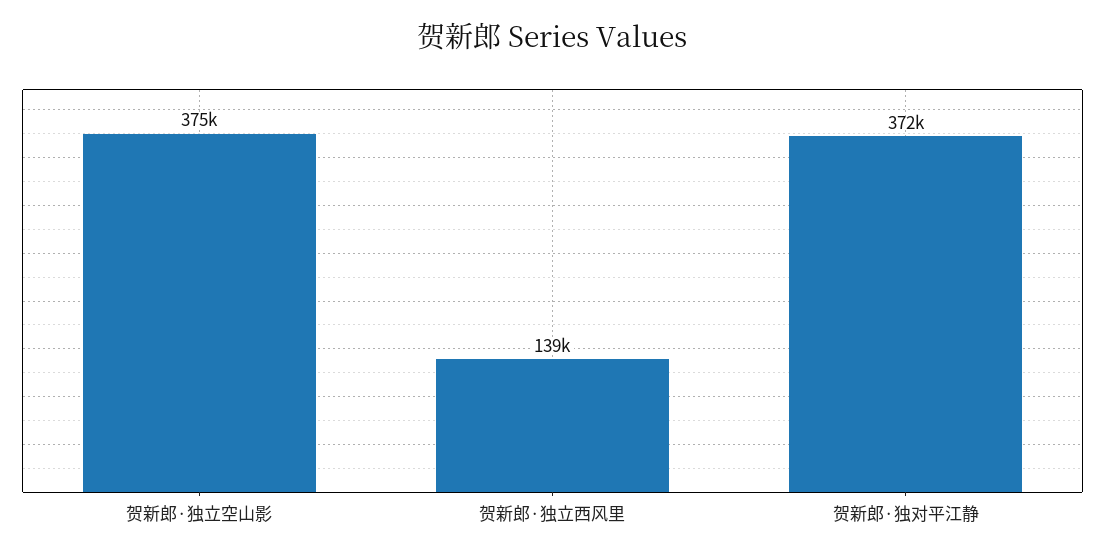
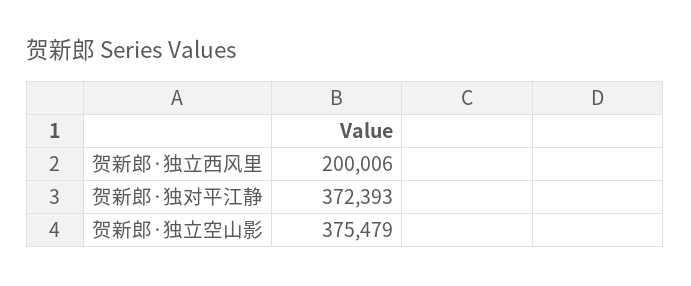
贺新郎·独立西风里: 139000 -> 200006

